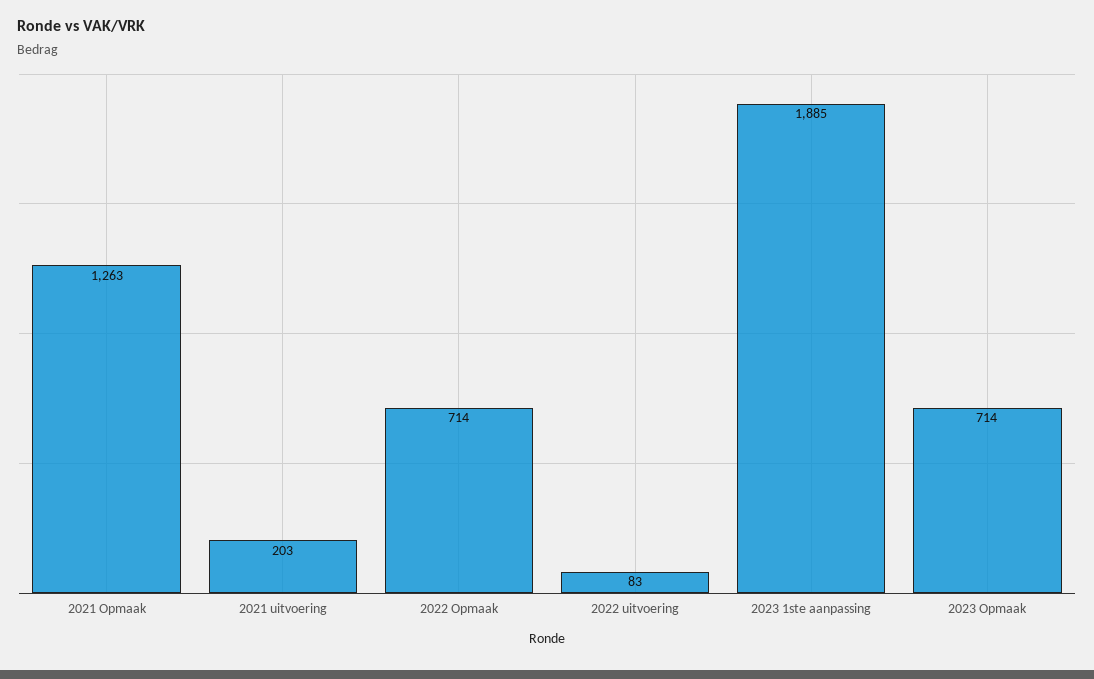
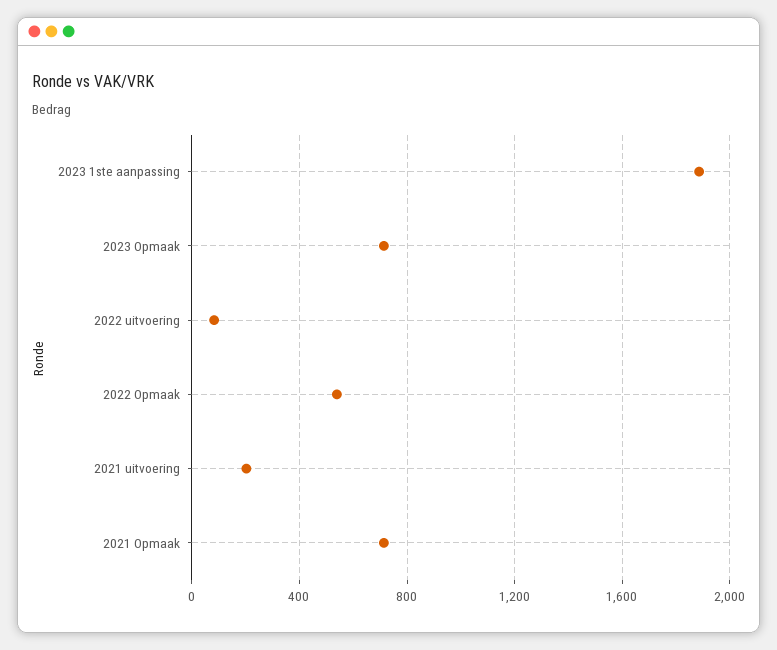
2021 Opmaak: 1263 -> 700
2022 Opmaak: 714 -> 550

